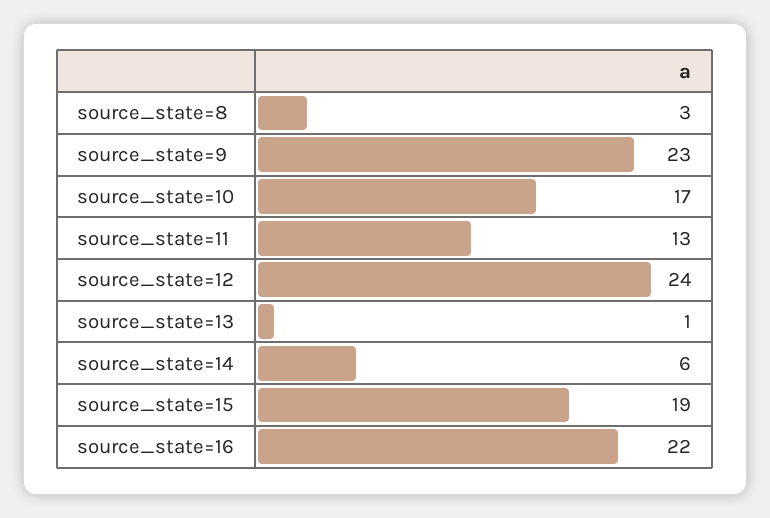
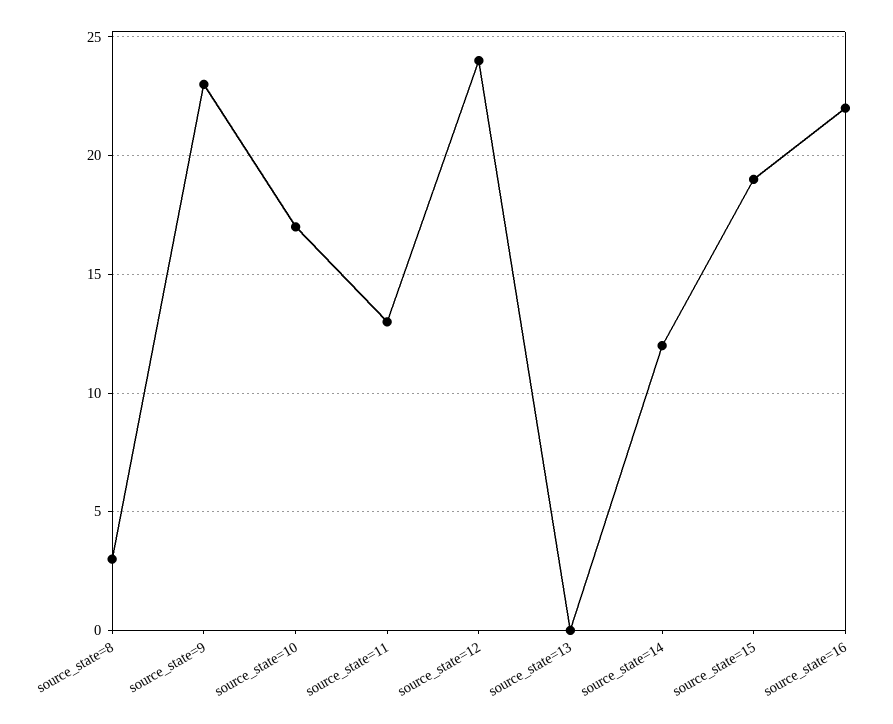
source_state=13: 1 -> 0
source_state=14: 6 -> 12

